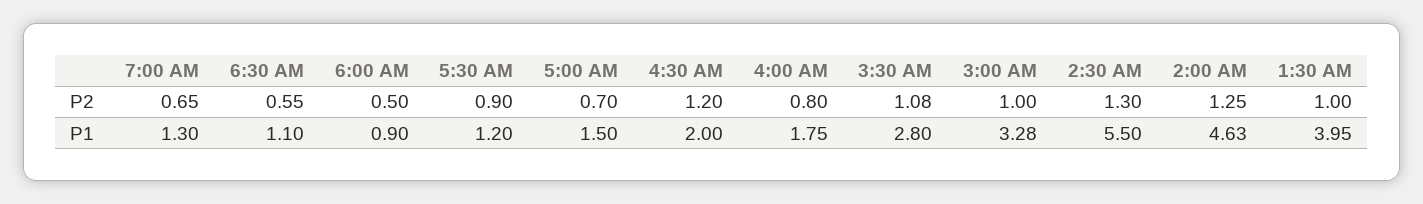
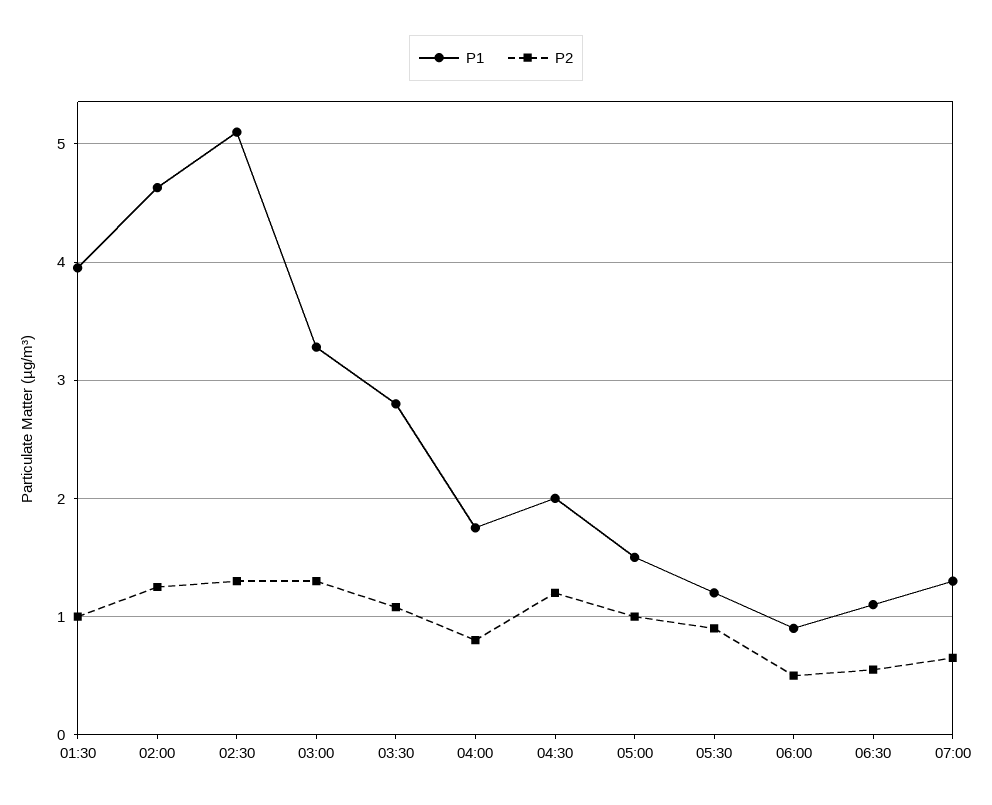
P2, 5:00 AM: 0.7 -> 1
P2, 3:00 AM: 1 -> 1.3
P1, 2:30 AM: 5.5 -> 5.1

